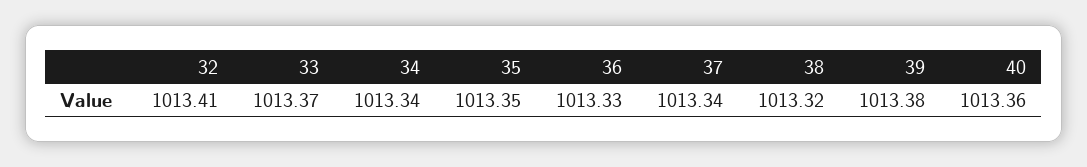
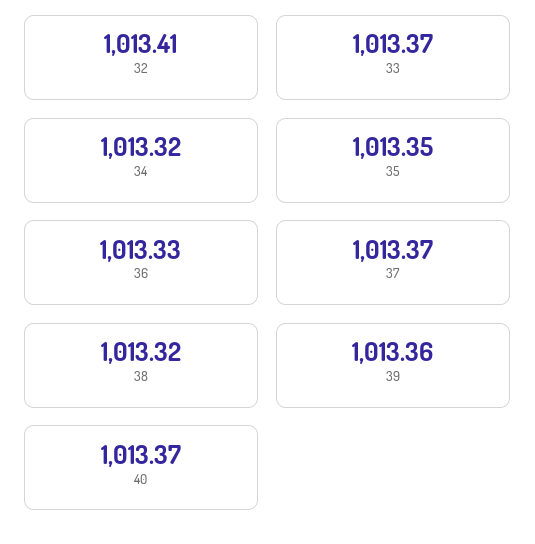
34: 1013.34 -> 1013.32
37: 1013.34 -> 1013.37
39: 1013.38 -> 1013.36
40: 1013.36 -> 1013.37

